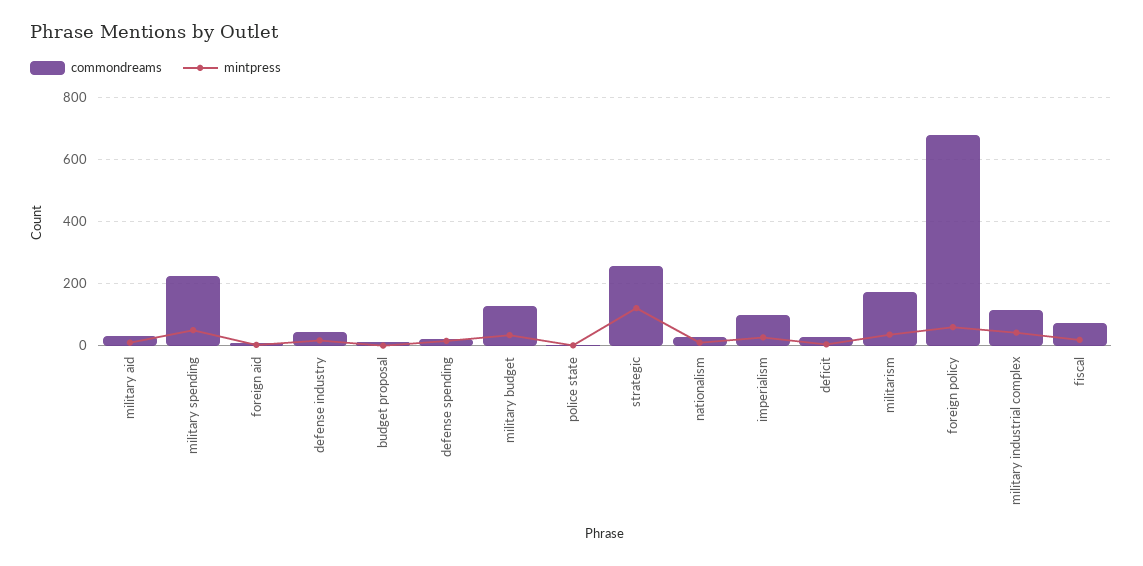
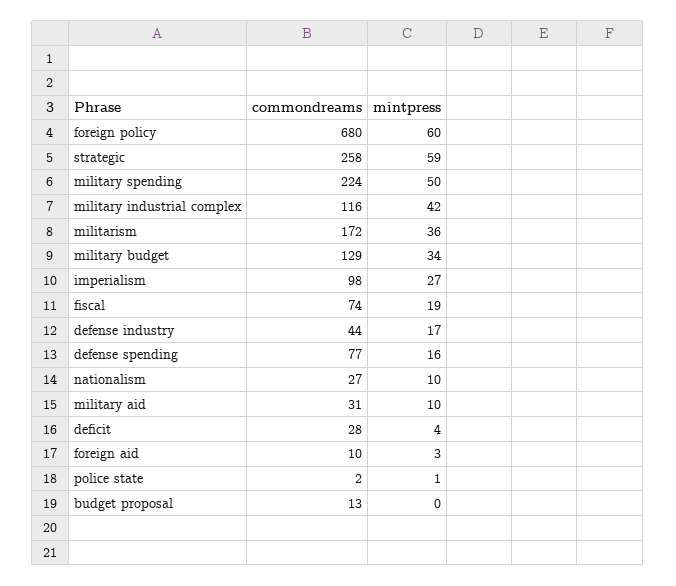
commondreams, defense spending: 20 -> 77
mintpress, strategic: 120 -> 59

